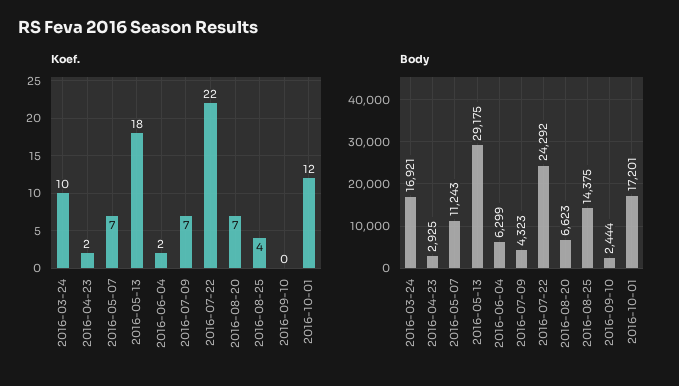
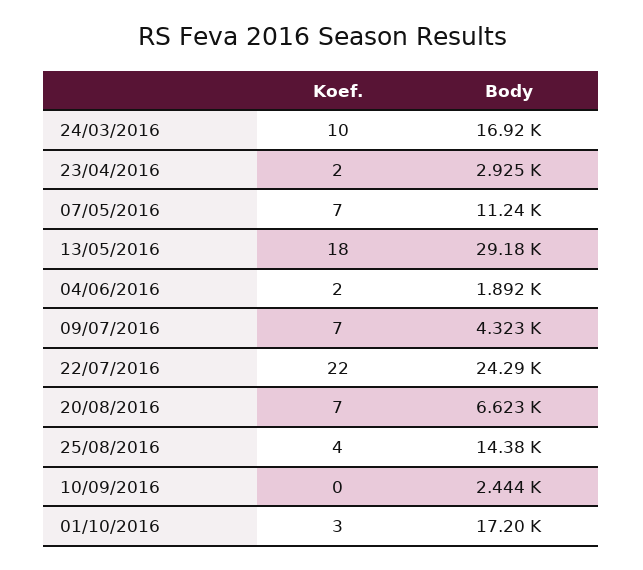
Koef., 2016-10-01: 12 -> 3
Body, 2016-06-04: 6299 -> 1892

